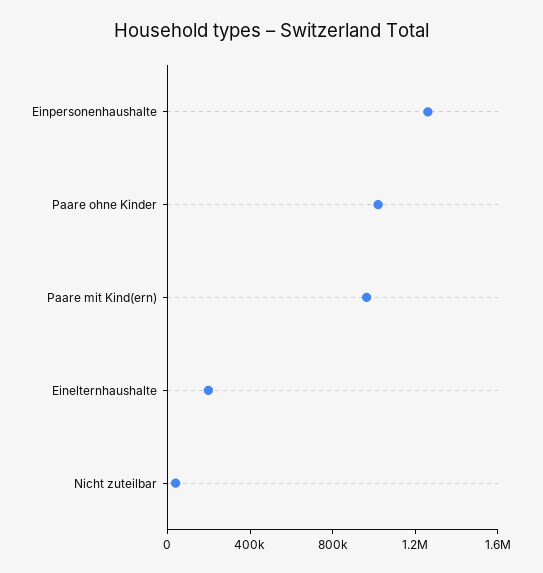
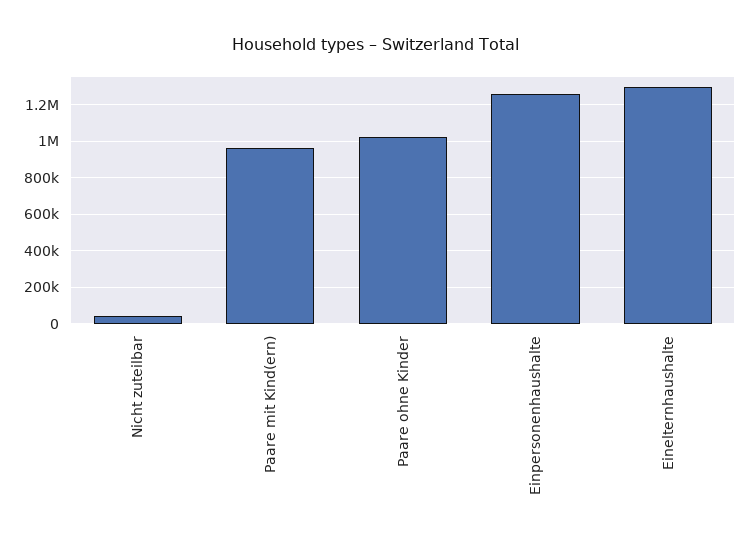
Einelternhaushalte: 200000 -> 1300000

